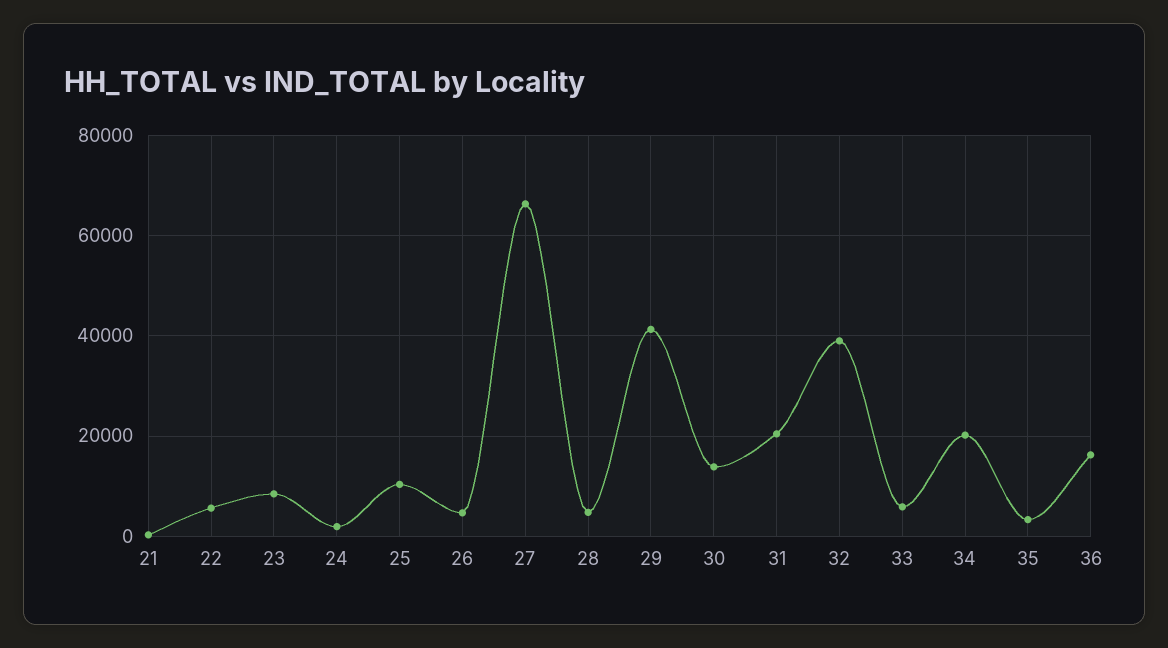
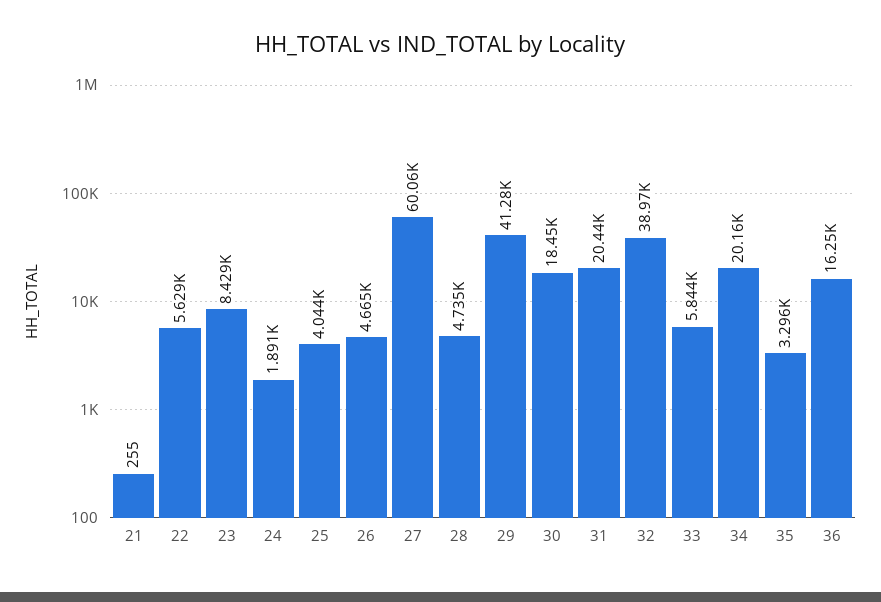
25: 10000 -> 4044
27: 66000 -> 60060
30: 14000 -> 18450

